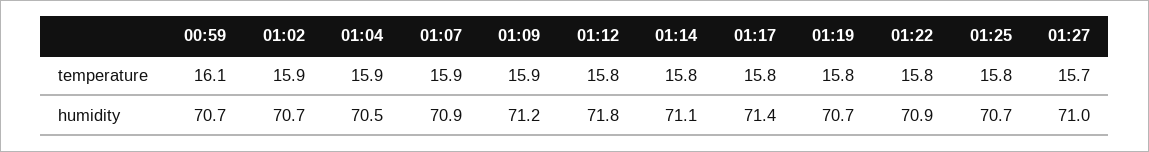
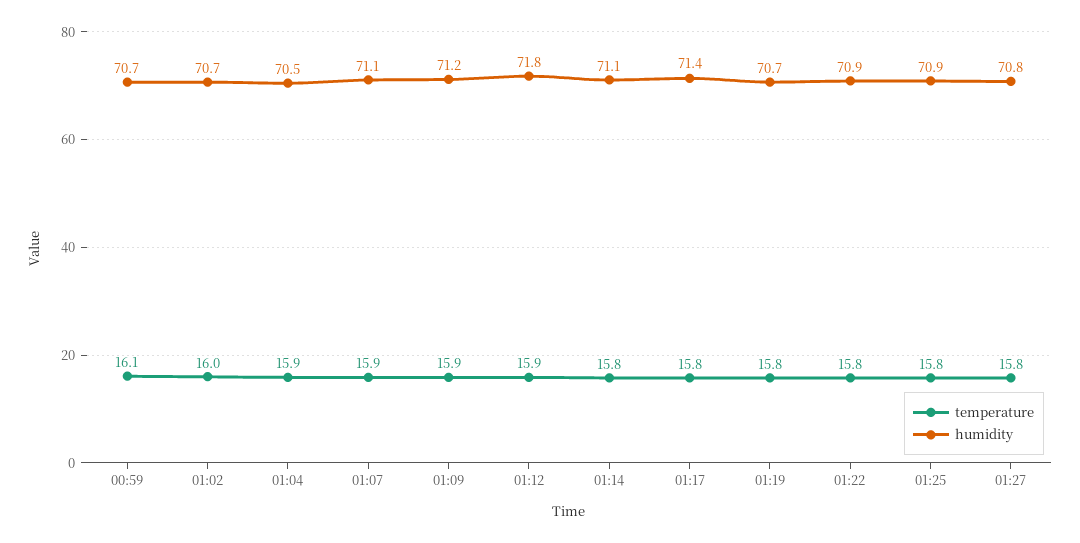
temperature, 01:02: 15.9 -> 16
temperature, 01:12: 15.8 -> 15.9
temperature, 01:27: 15.7 -> 15.8
humidity, 01:07: 70.9 -> 71.1
humidity, 01:25: 70.7 -> 70.9
humidity, 01:27: 71 -> 70.8

